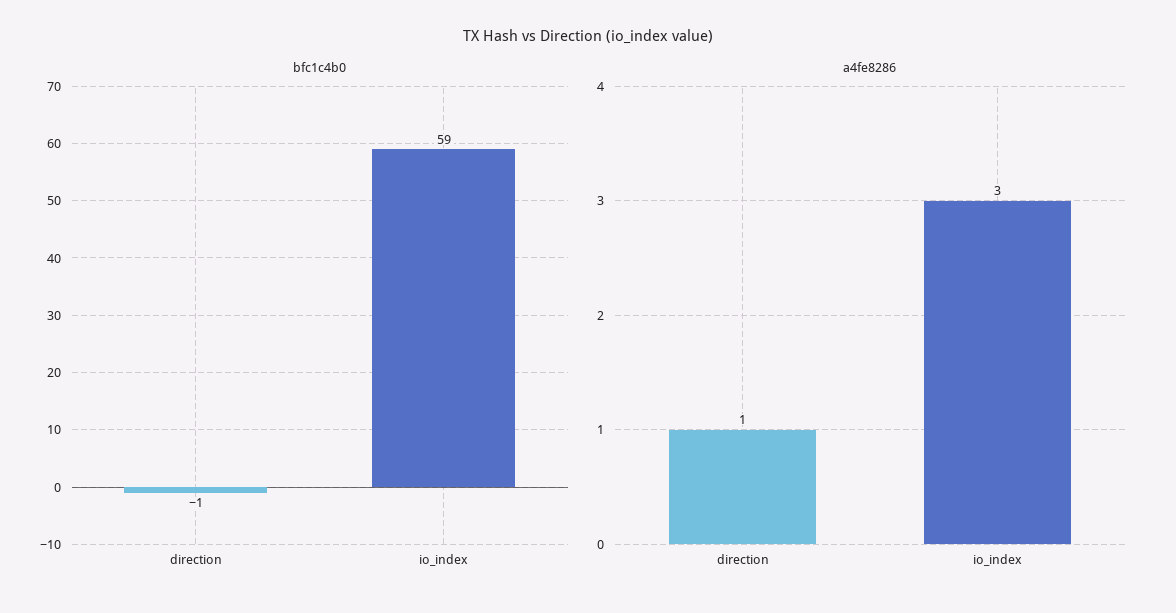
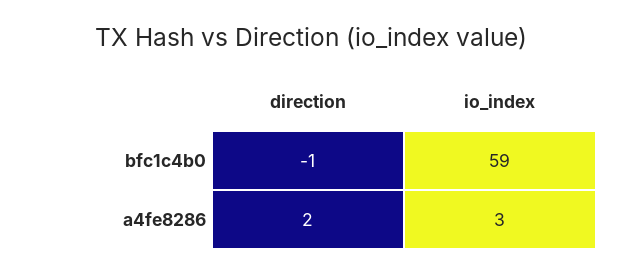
a4fe8286, direction: 1 -> 2

